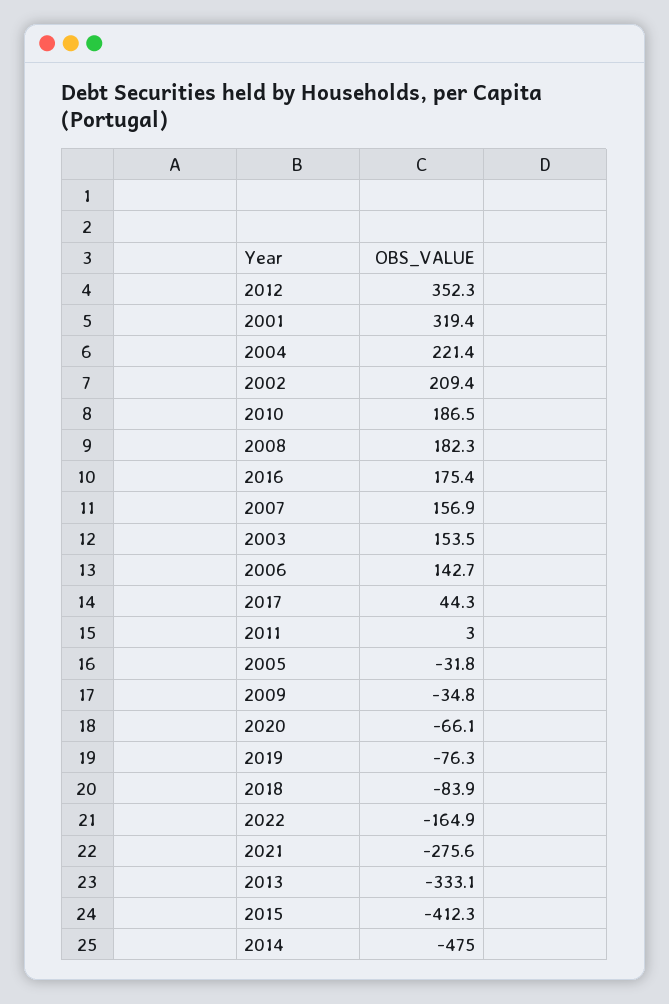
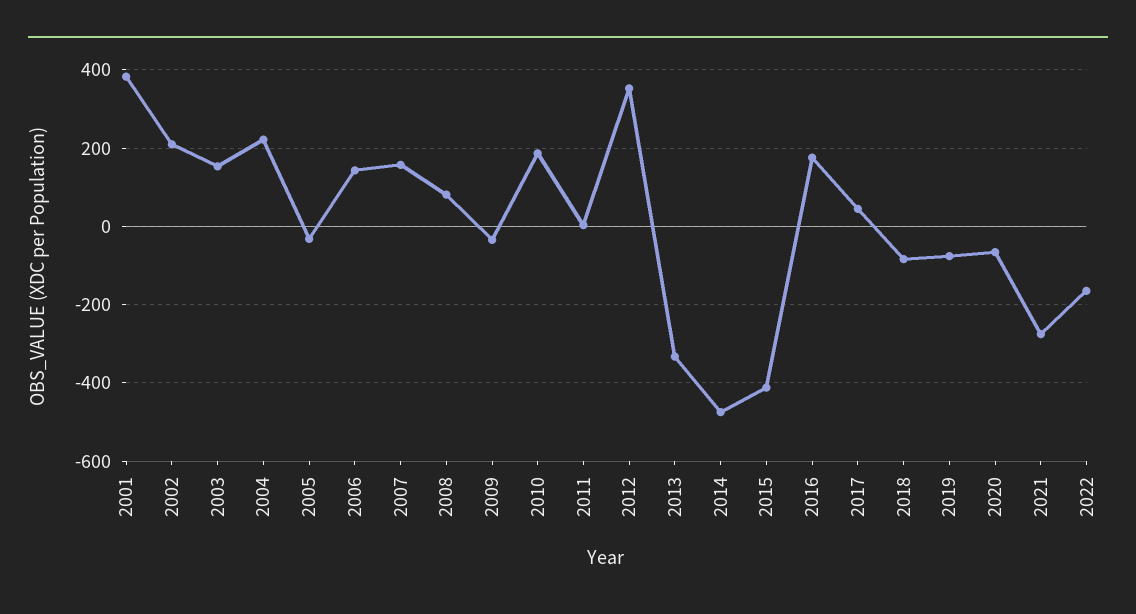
2001: 319.4 -> 380
2008: 182.3 -> 80

